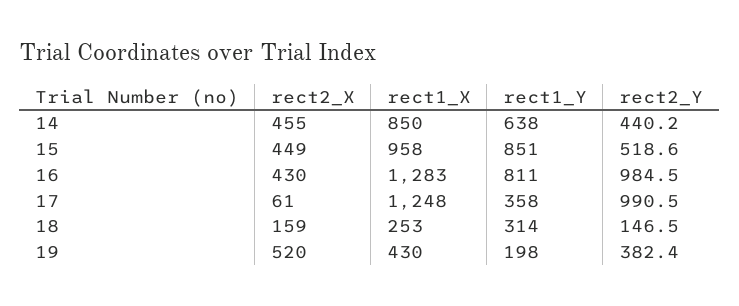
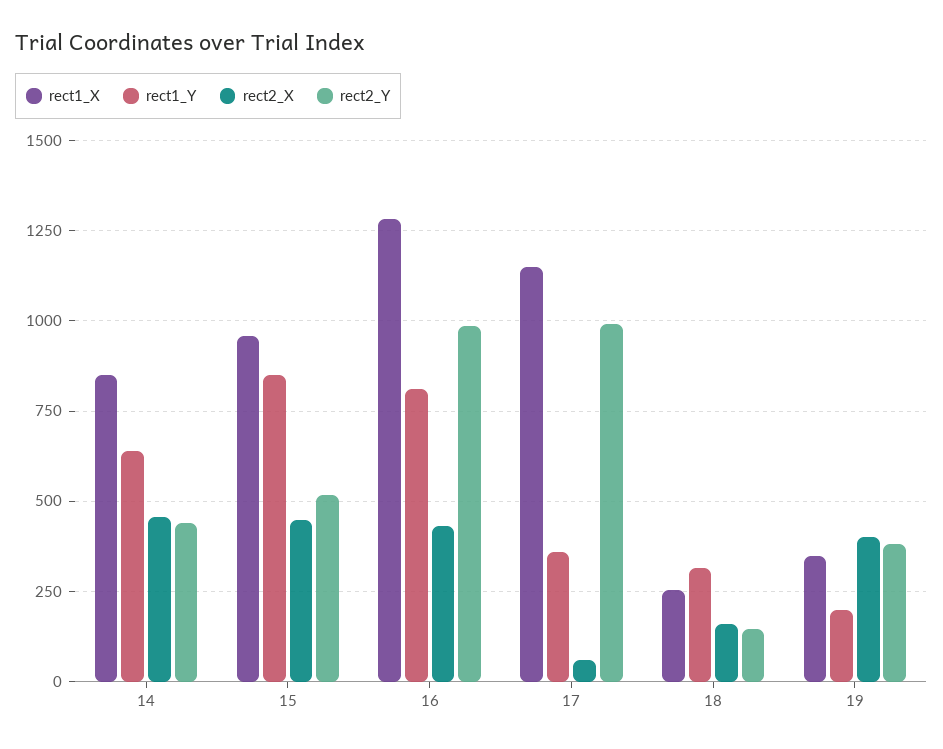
rect1_X, 17: 1248 -> 1150
rect2_X, 19: 520 -> 400
rect1_X, 19: 430 -> 350

